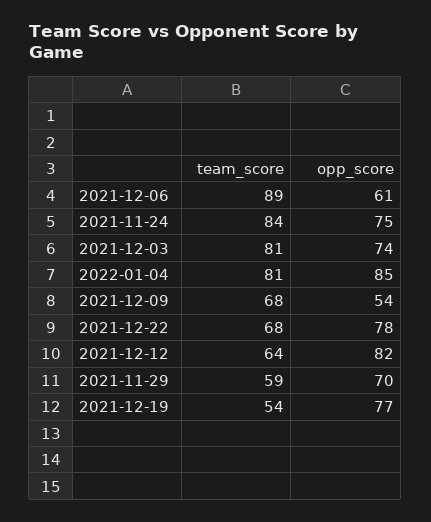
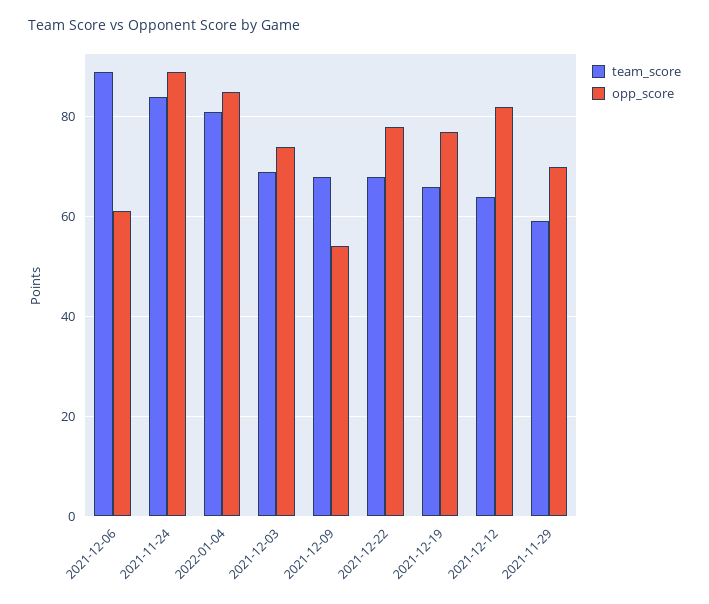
opp_score, 2021-11-24: 75 -> 90
team_score, 2021-12-03: 81 -> 70
team_score, 2021-12-19: 54 -> 65

